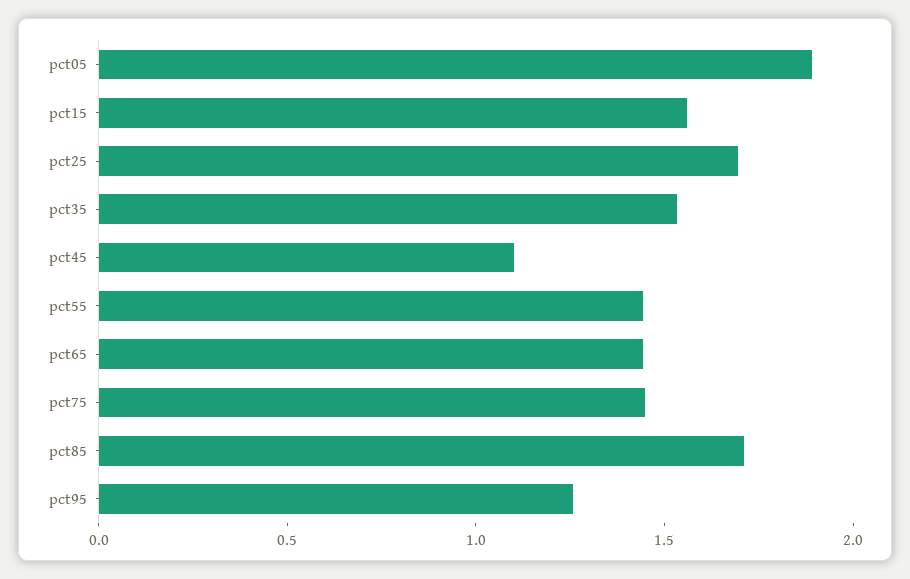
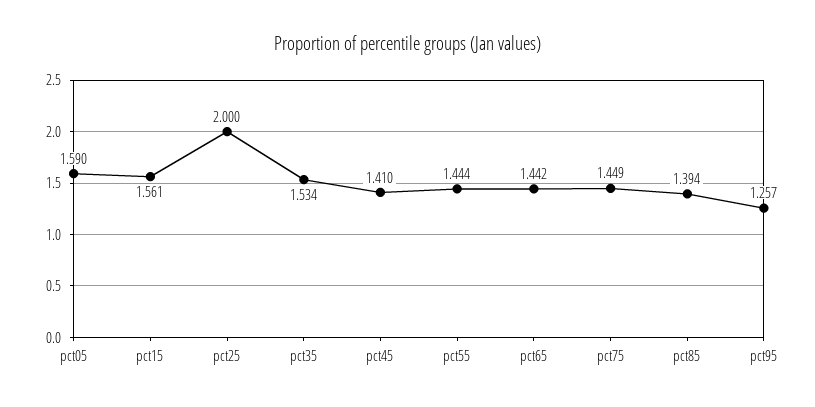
pct05: 1.9 -> 1.59
pct25: 1.7 -> 2
pct45: 1.1 -> 1.41
pct85: 1.7 -> 1.394

